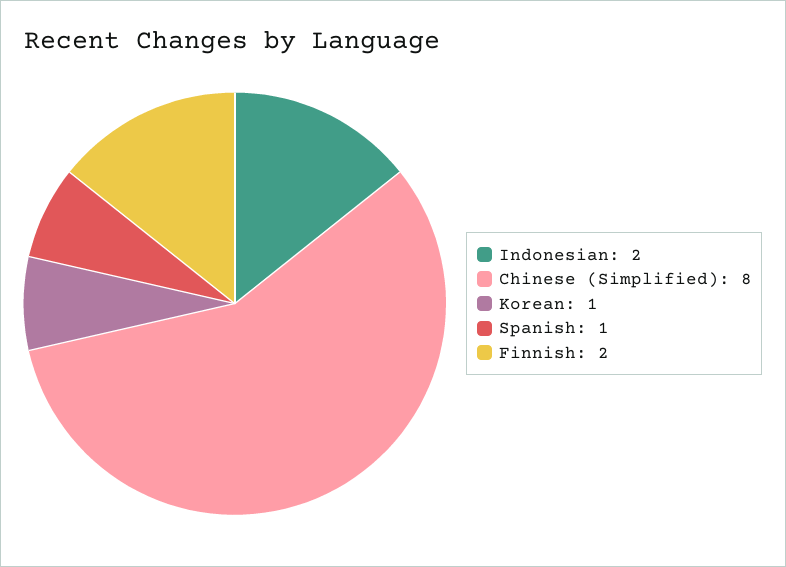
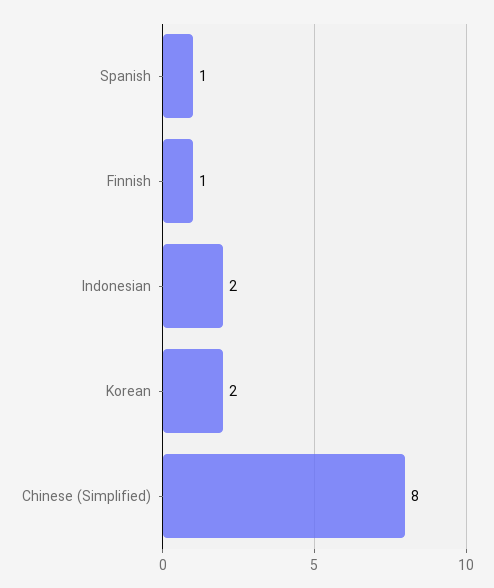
Korean: 1 -> 2
Finnish: 2 -> 1

